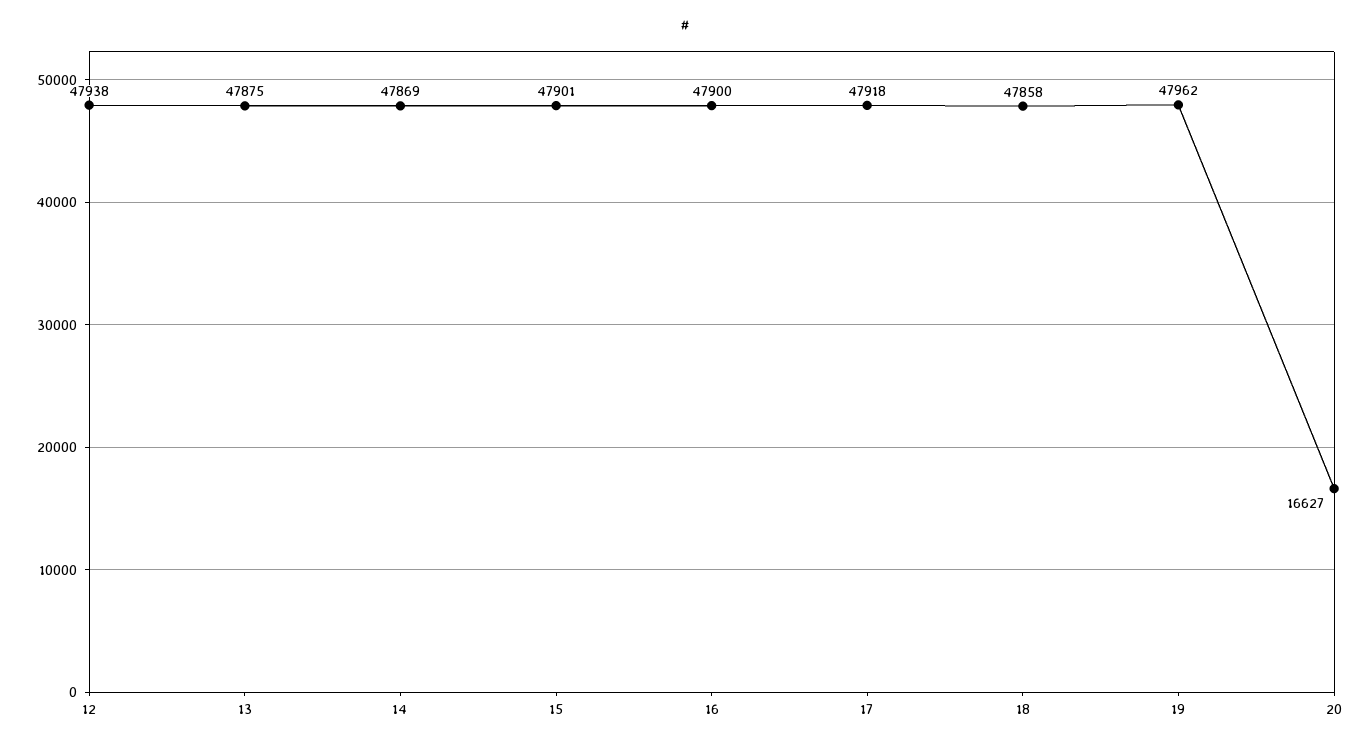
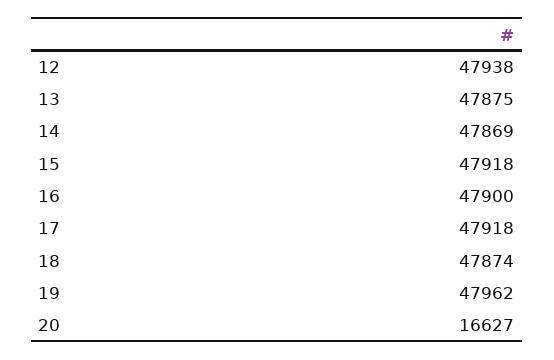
15: 47901 -> 47918
18: 47858 -> 47874

